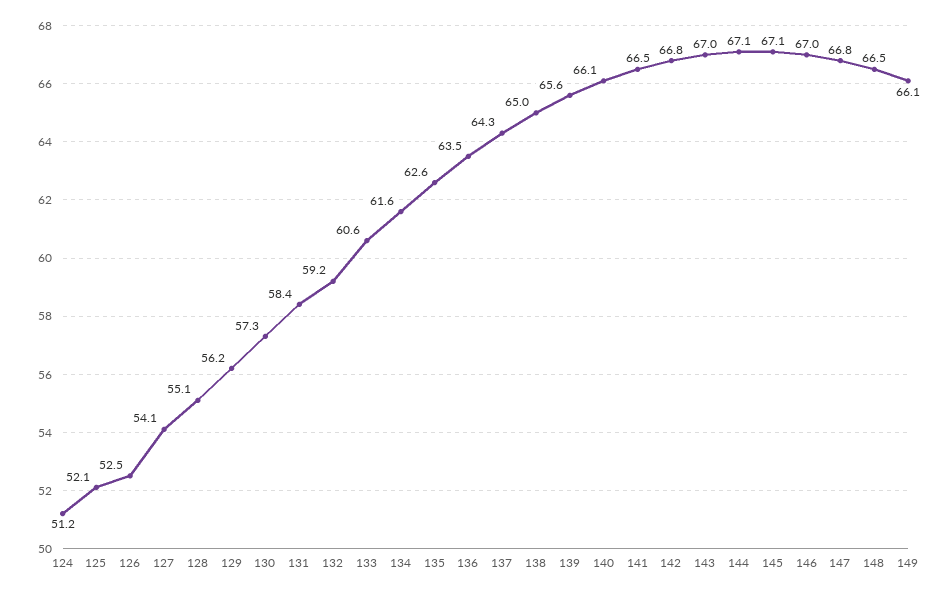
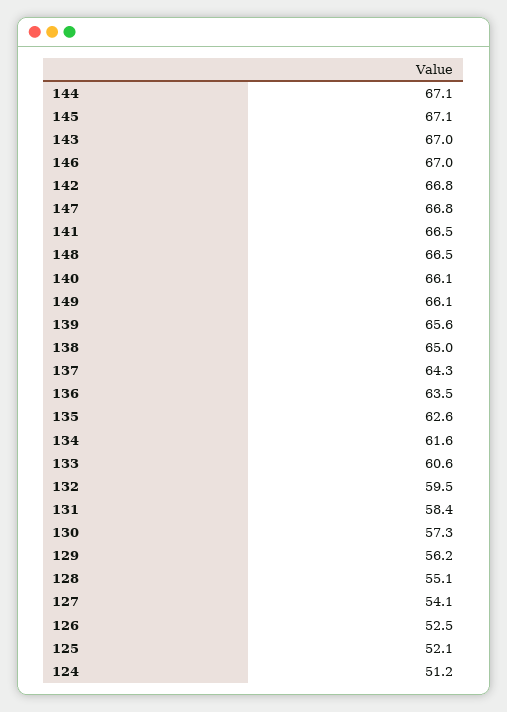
132: 59.2 -> 59.5

